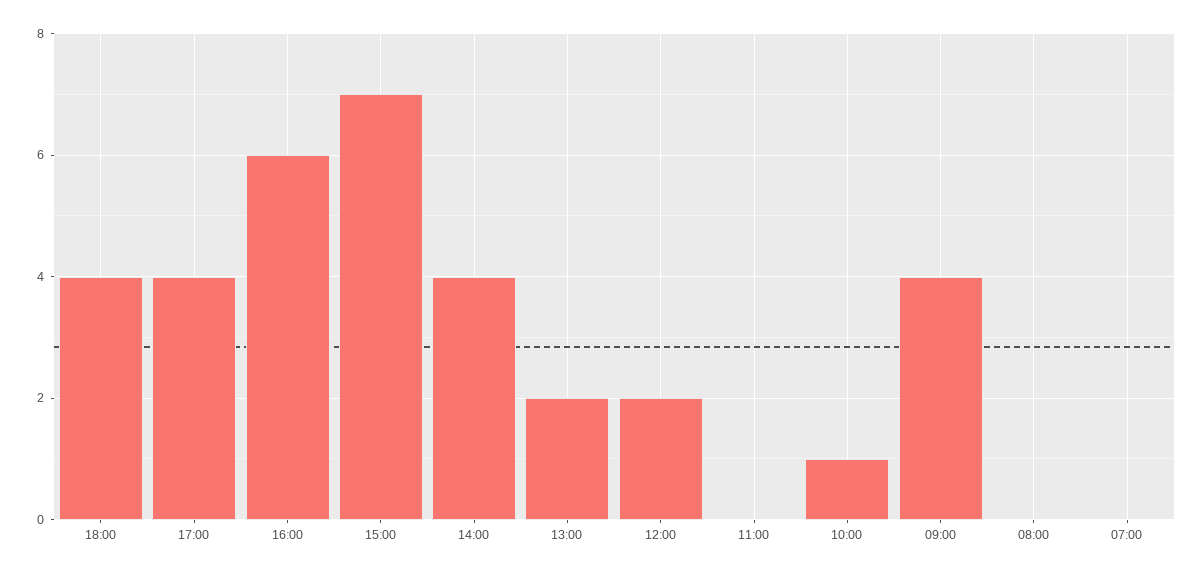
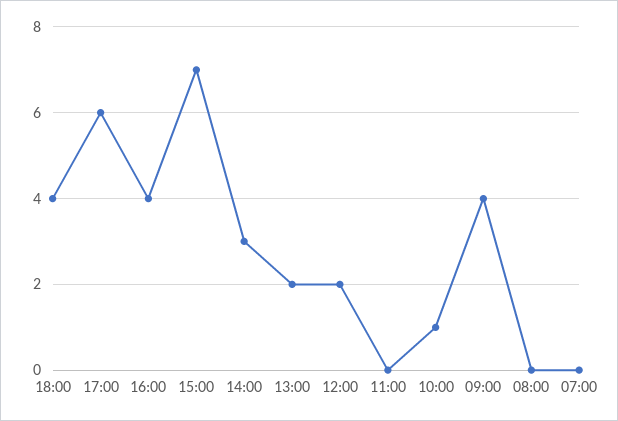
17:00: 4 -> 6
16:00: 6 -> 4
14:00: 4 -> 3

